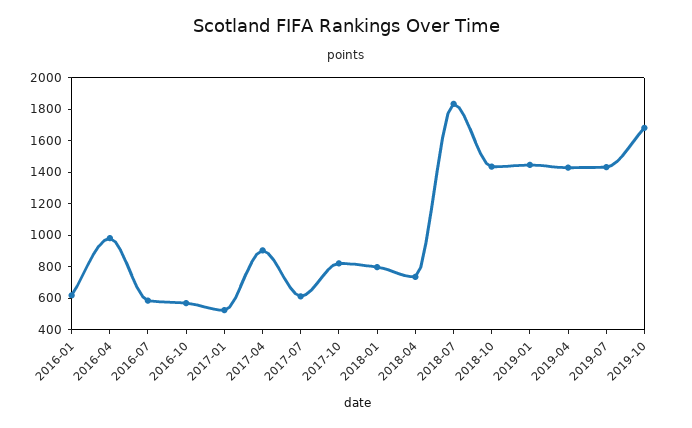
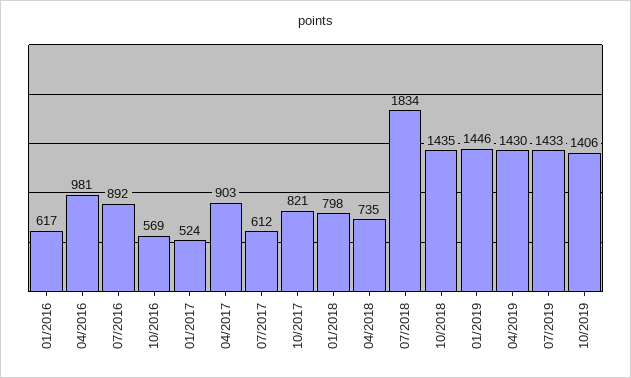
2016-07: 600 -> 892
2019-10: 1700 -> 1406

